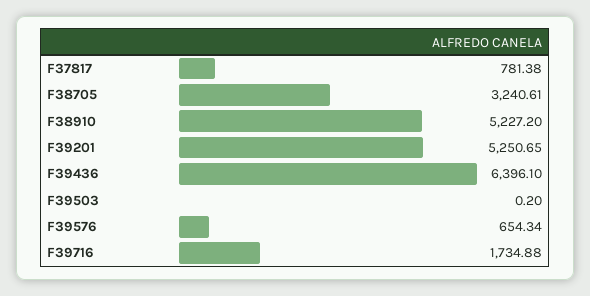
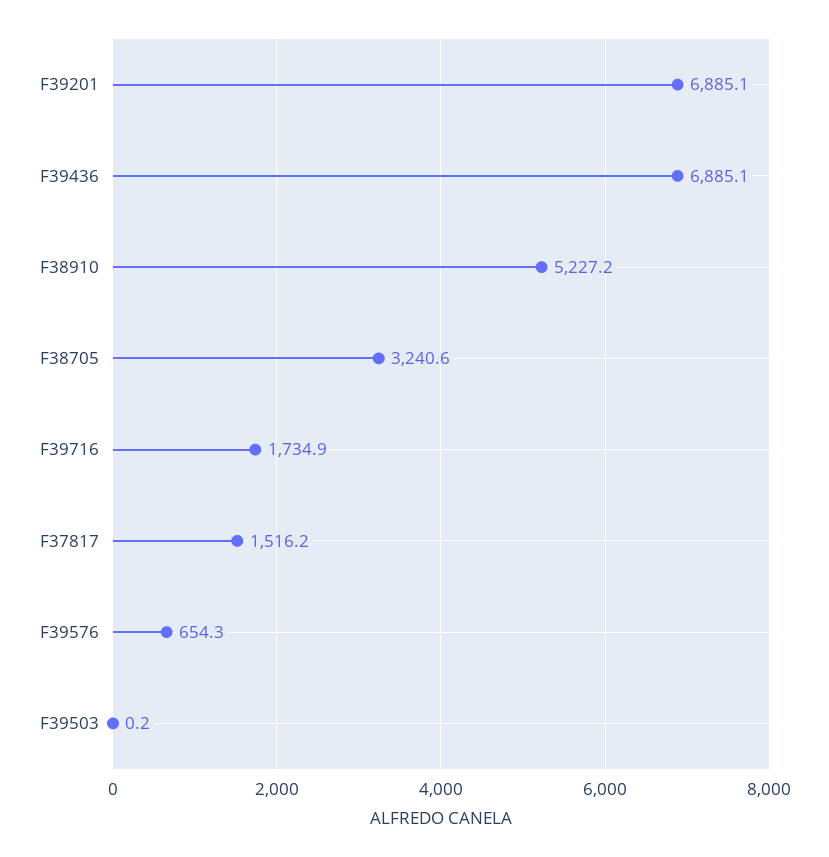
F37817: 781.38 -> 1516.2
F39201: 5250.65 -> 6885.1
F39436: 6396.1 -> 6885.1

